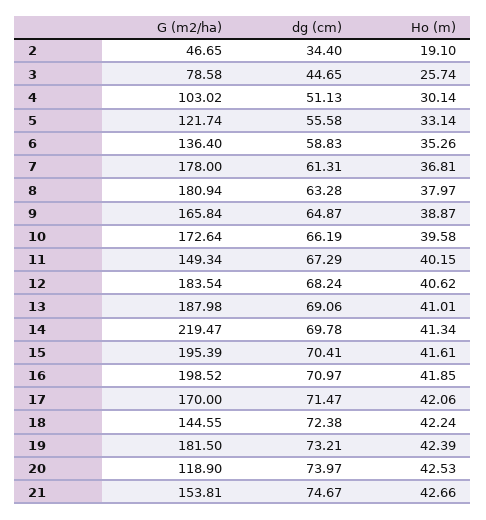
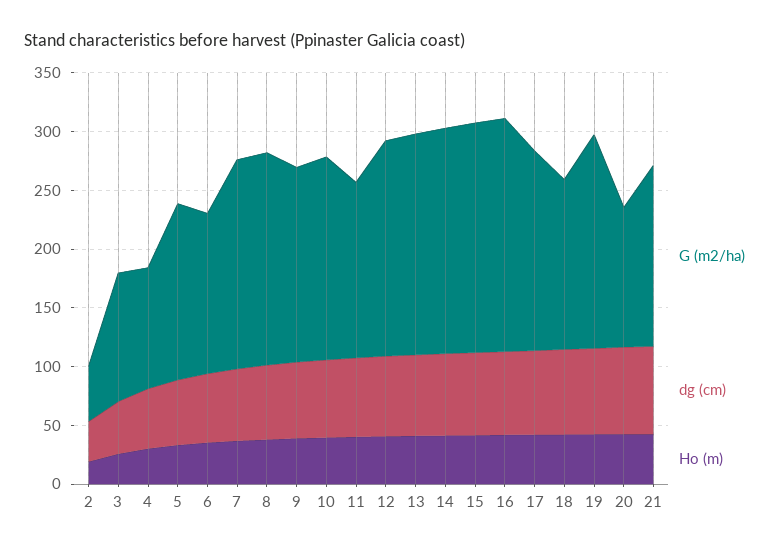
G (m2/ha), 3: 78.58 -> 110
G (m2/ha), 5: 121.74 -> 150
G (m2/ha), 14: 219.47 -> 190

